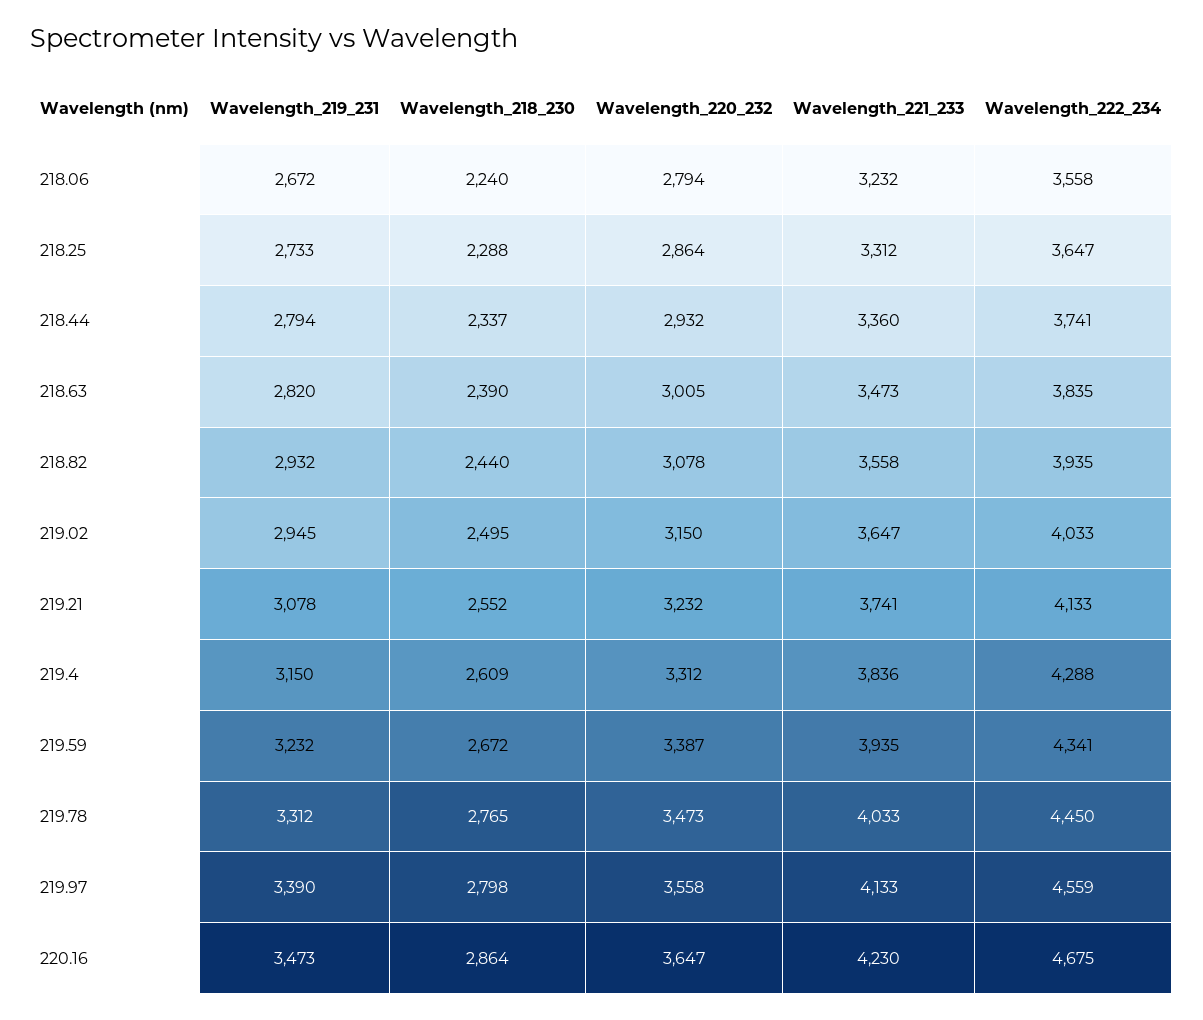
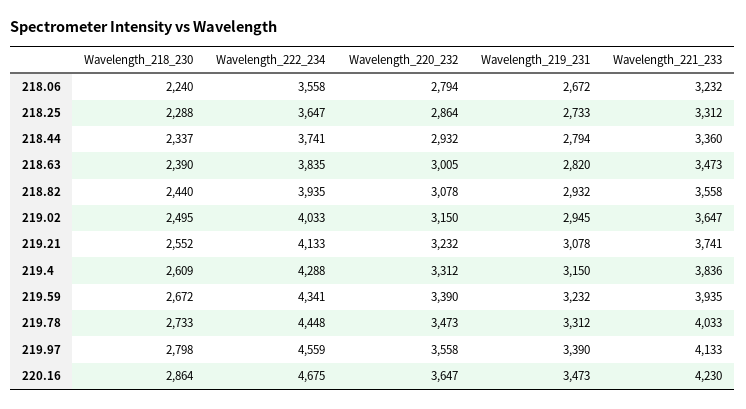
Wavelength_220_232, 219.59: 3387 -> 3390
Wavelength_218_230, 219.78: 2765 -> 2733
Wavelength_222_234, 219.78: 4450 -> 4448

